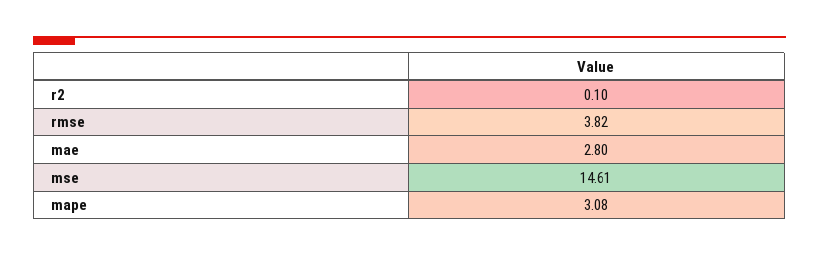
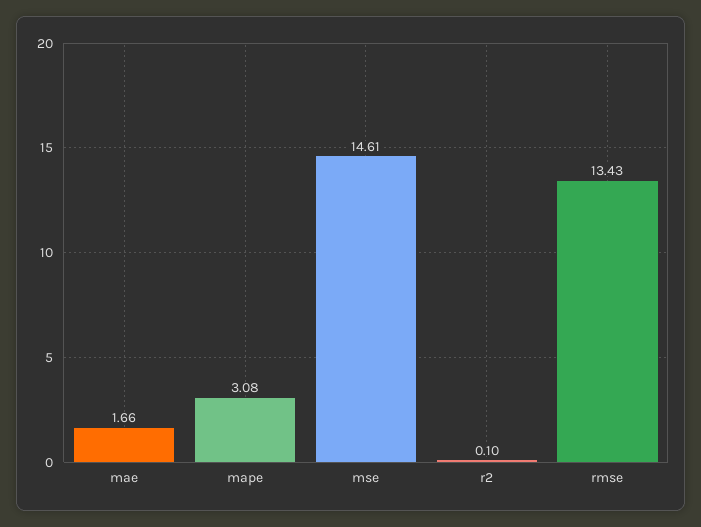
rmse: 3.82 -> 13.43
mae: 2.8 -> 1.66

